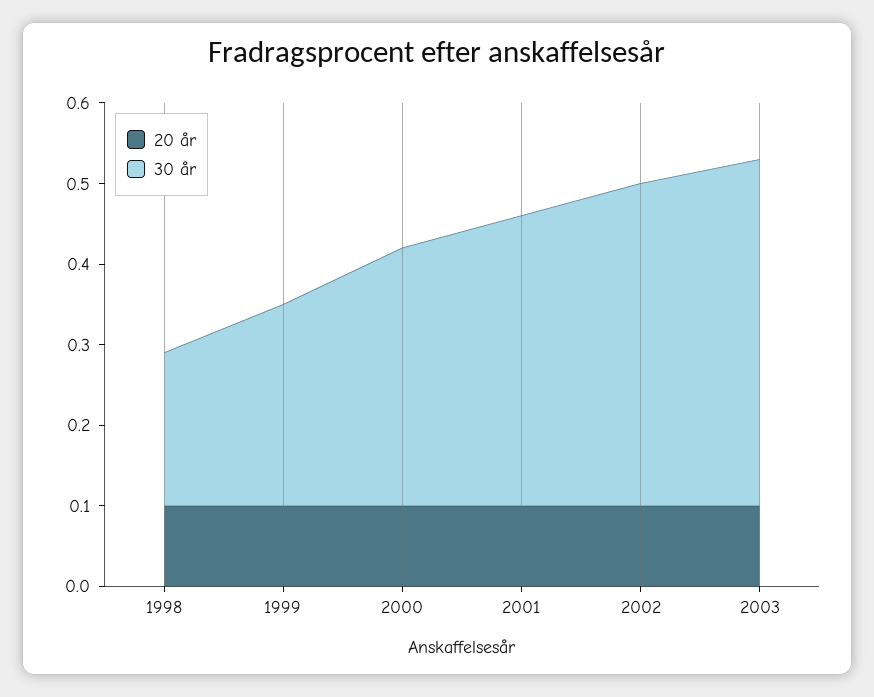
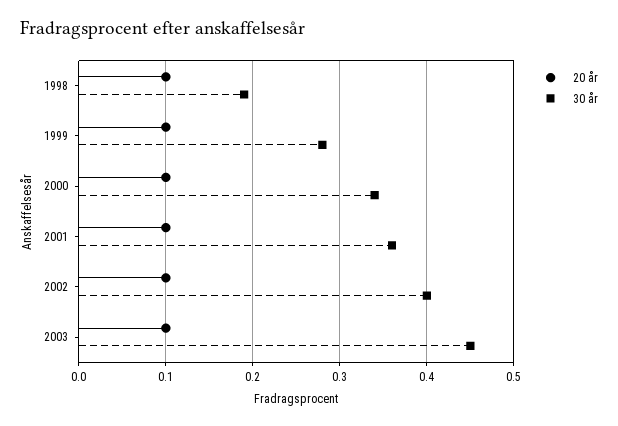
30 år, 1999: 0.25 -> 0.28
30 år, 2000: 0.32 -> 0.34
30 år, 2003: 0.43 -> 0.45

